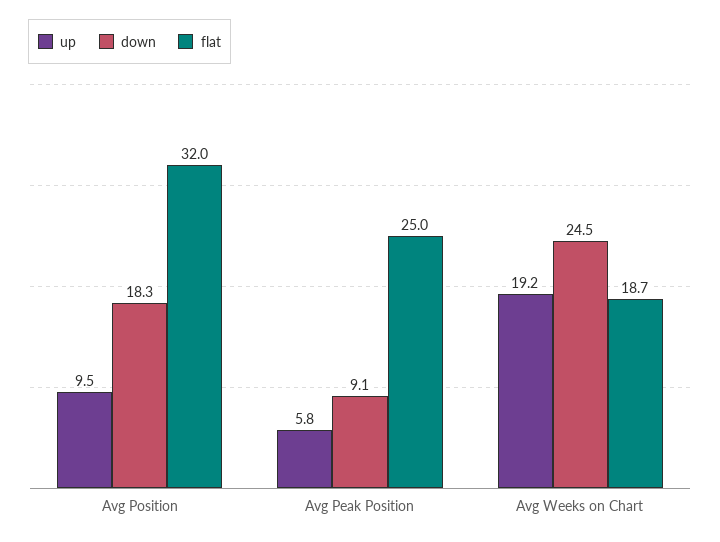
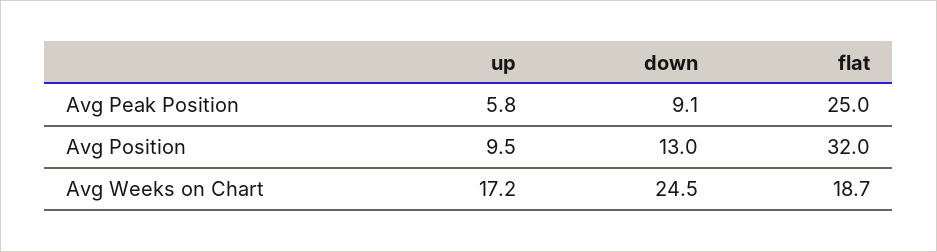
down, Avg Position: 18.3 -> 13
up, Avg Weeks on Chart: 19.2 -> 17.2

